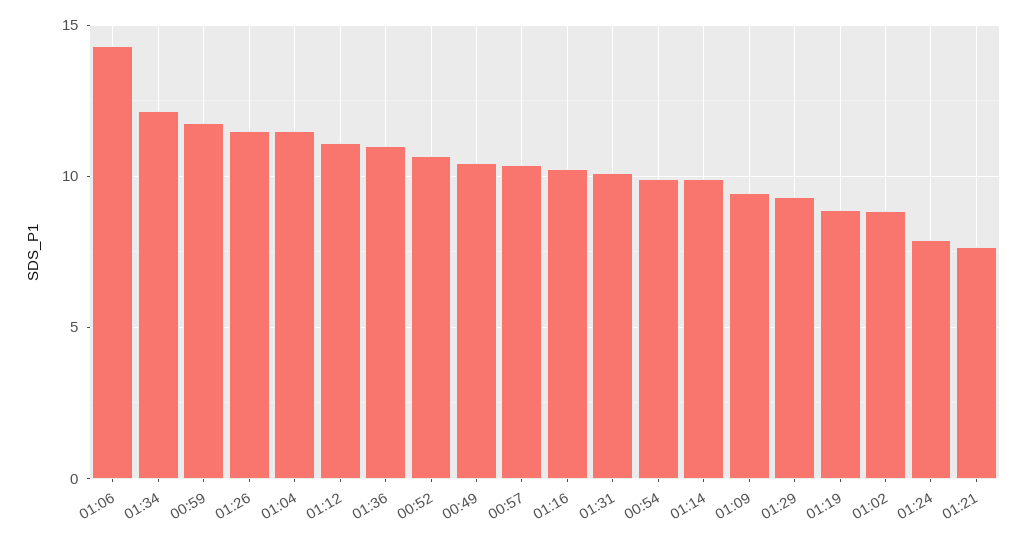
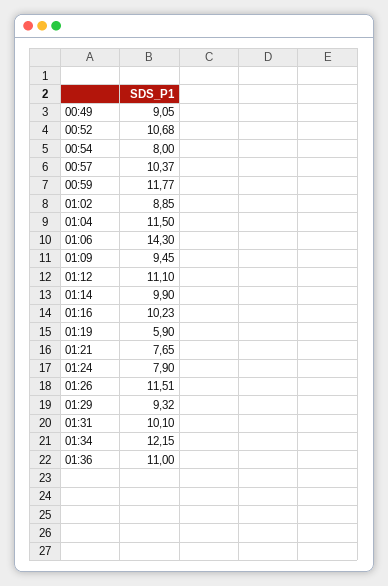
00:49: 10.5 -> 9.05
00:54: 10 -> 8
01:19: 9 -> 5.9

